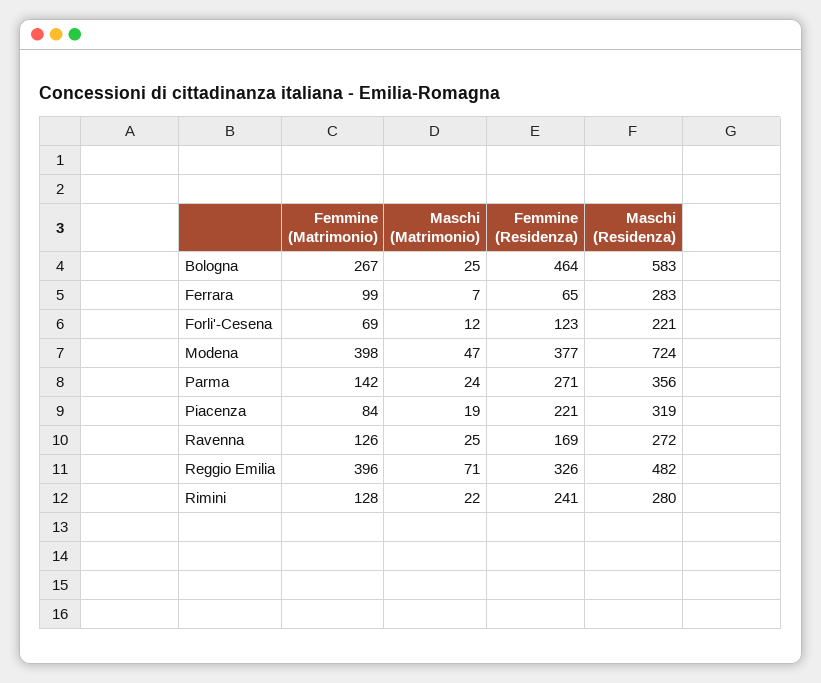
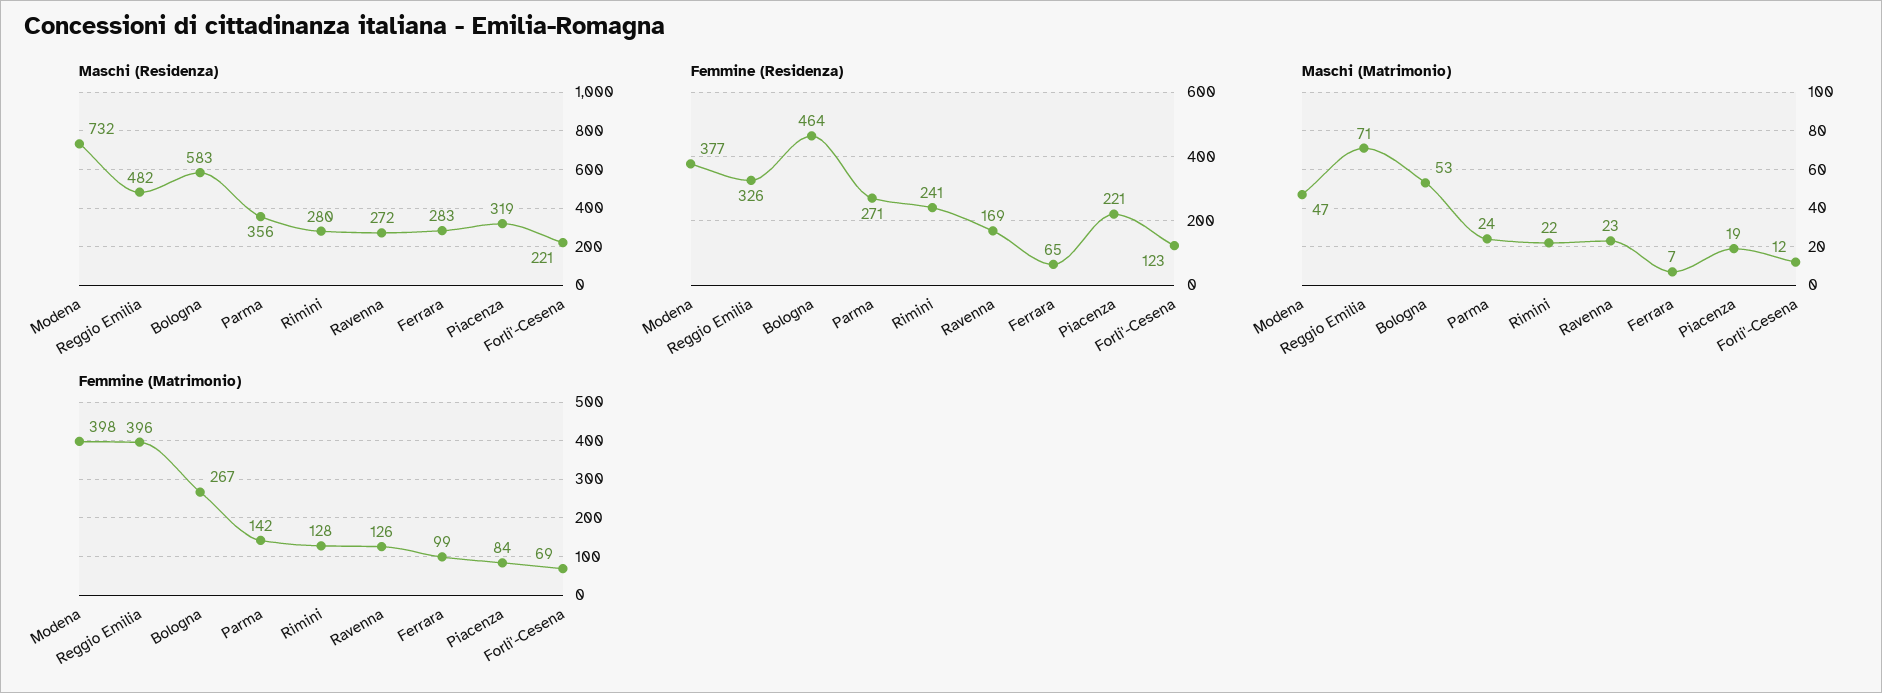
Maschi (Matrimonio), Bologna: 25 -> 53
Maschi (Residenza), Modena: 724 -> 732
Maschi (Matrimonio), Ravenna: 25 -> 23

